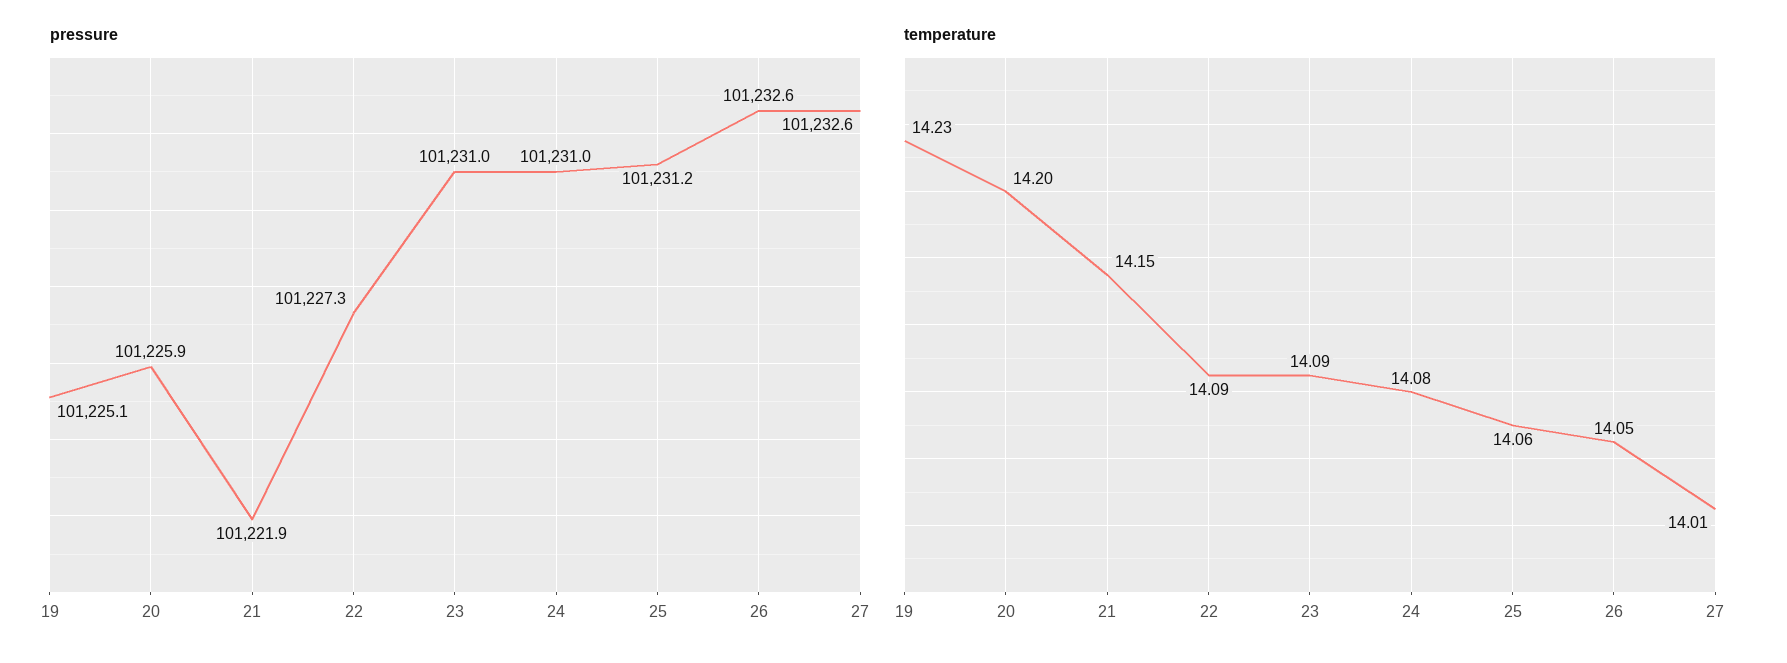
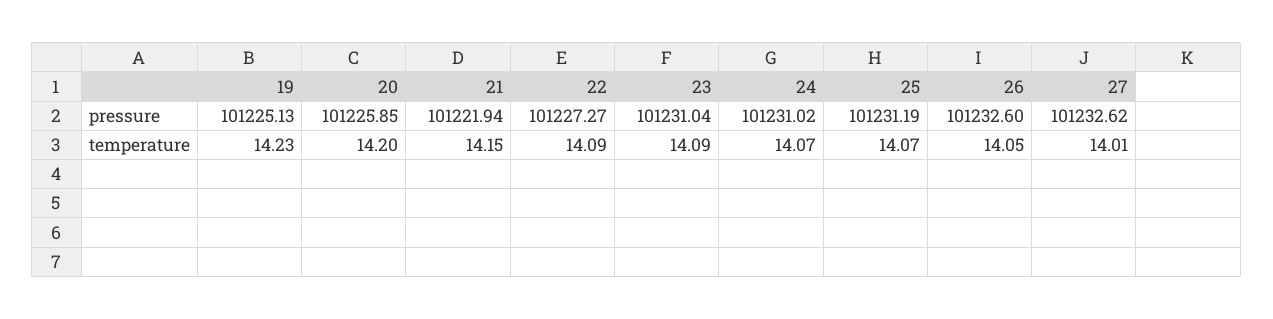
temperature, 24: 14.08 -> 14.07
temperature, 25: 14.06 -> 14.07

